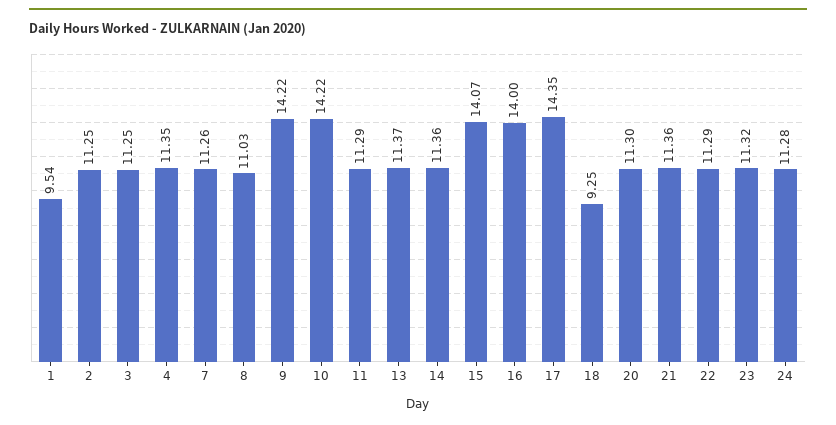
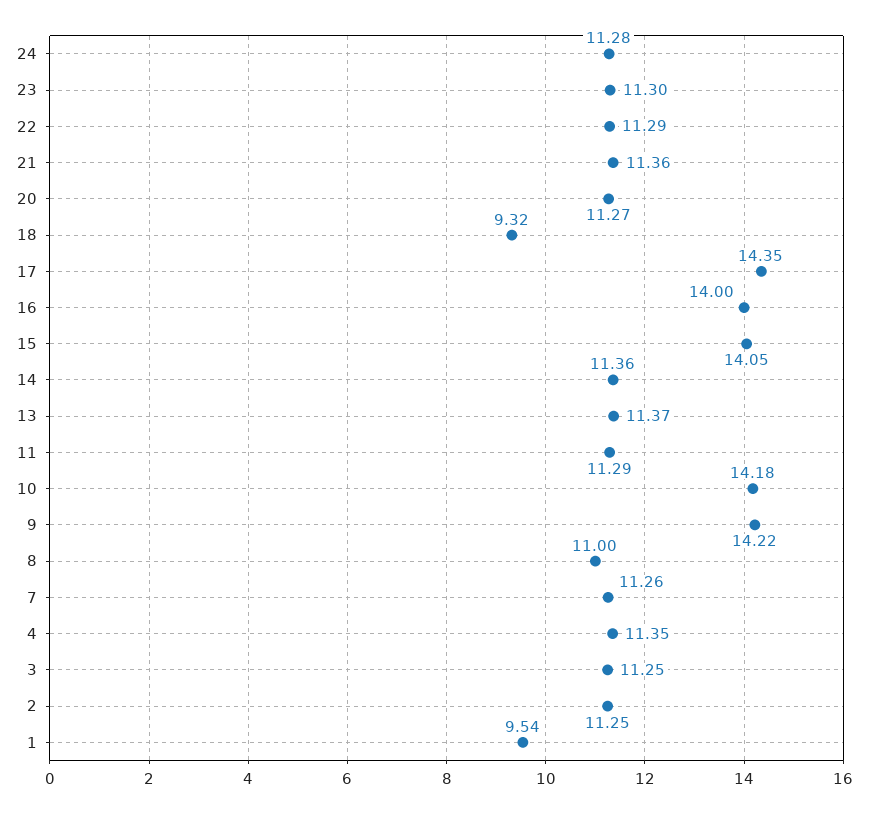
8: 11.03 -> 11
10: 14.22 -> 14.18
15: 14.07 -> 14.05
18: 9.25 -> 9.32
20: 11.3 -> 11.27
23: 11.32 -> 11.3

